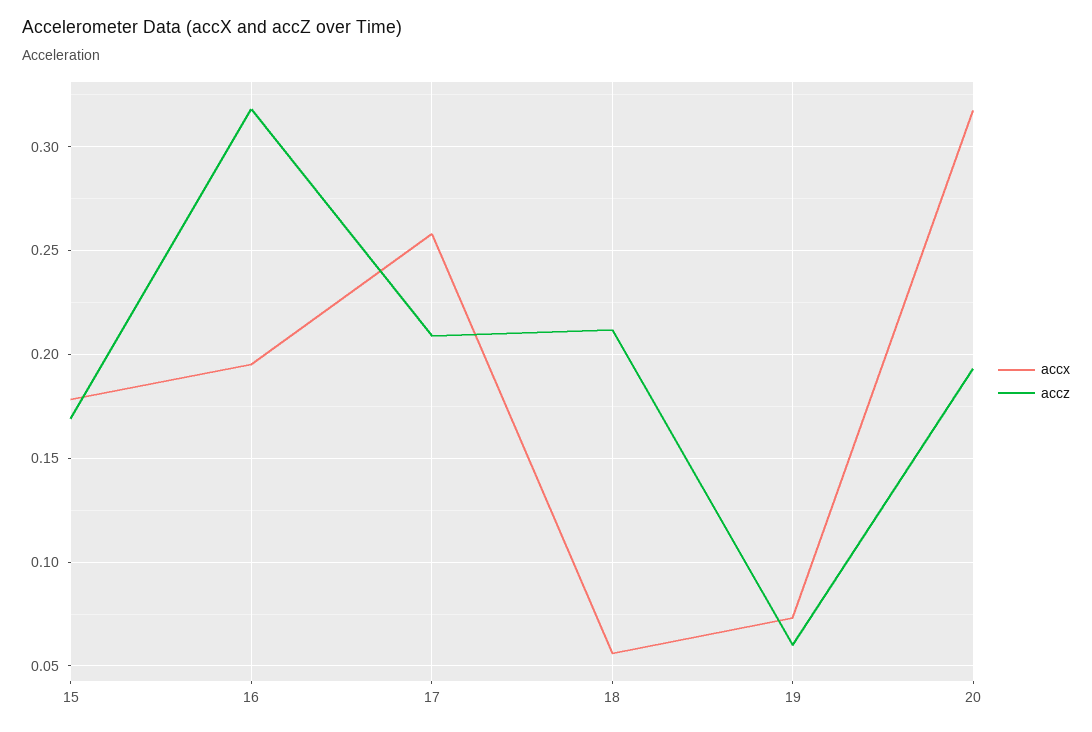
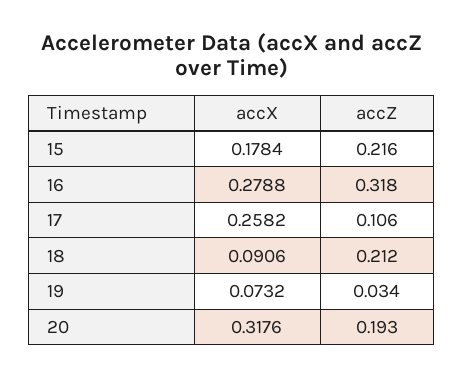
accz, 15: 0.17 -> 0.216
accx, 16: 0.195 -> 0.2788
accz, 17: 0.21 -> 0.106
accx, 18: 0.055 -> 0.0906
accz, 19: 0.06 -> 0.034

